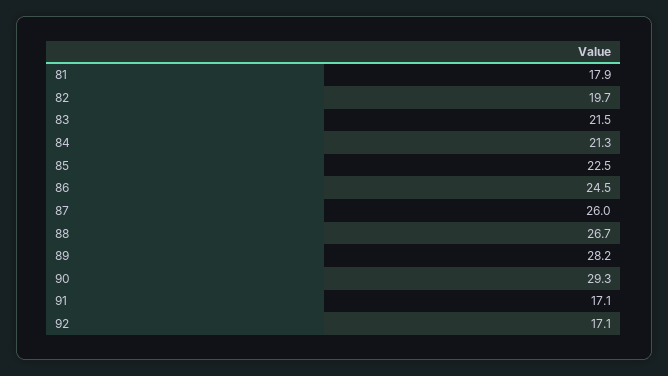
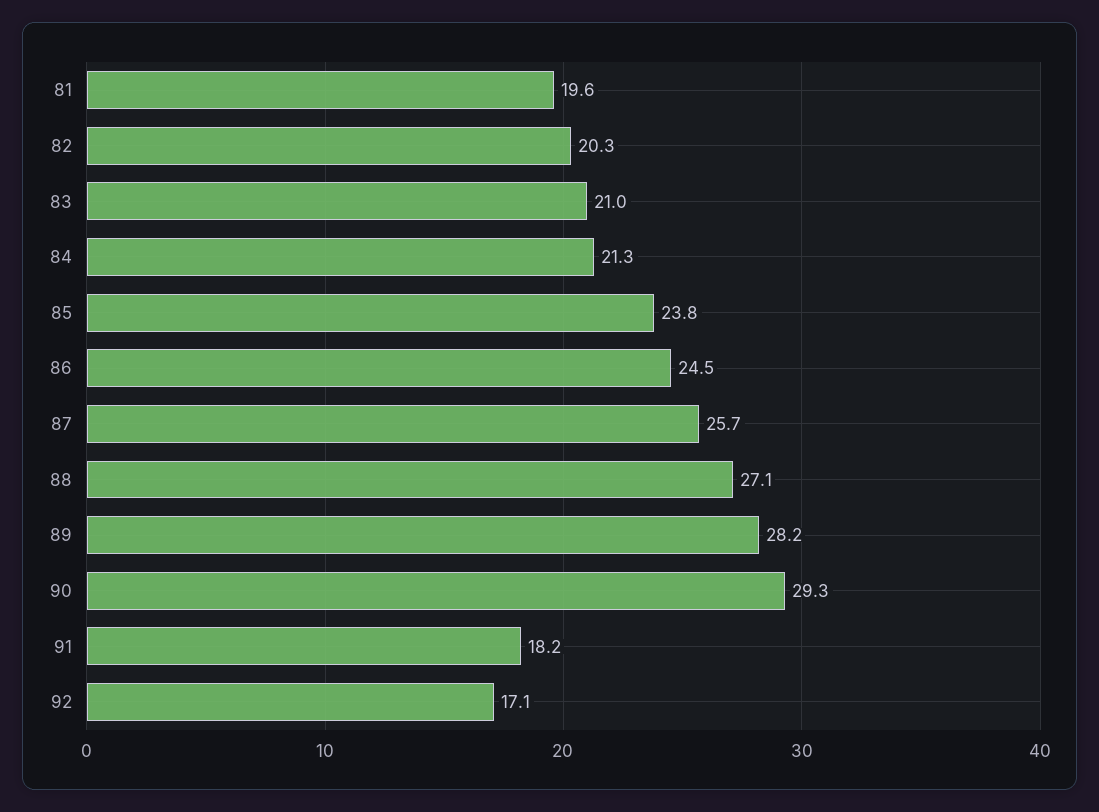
81: 17.9 -> 19.6
82: 19.7 -> 20.3
83: 21.5 -> 21
85: 22.5 -> 23.8
87: 26 -> 25.7
88: 26.7 -> 27.1
91: 17.1 -> 18.2

